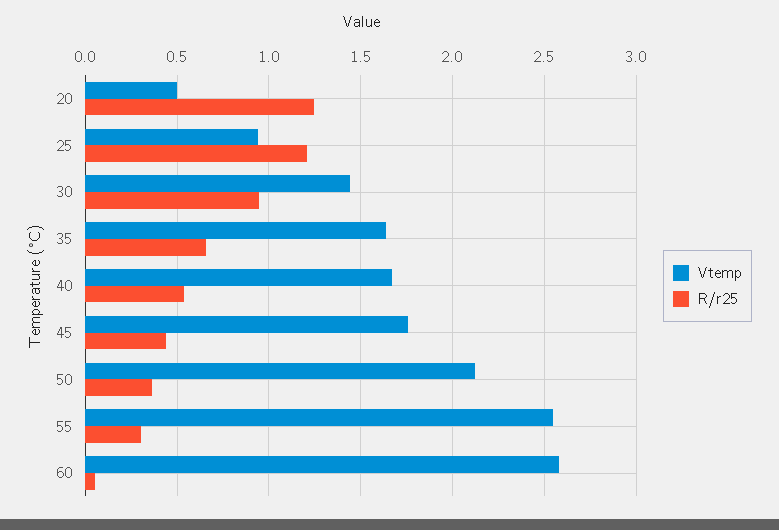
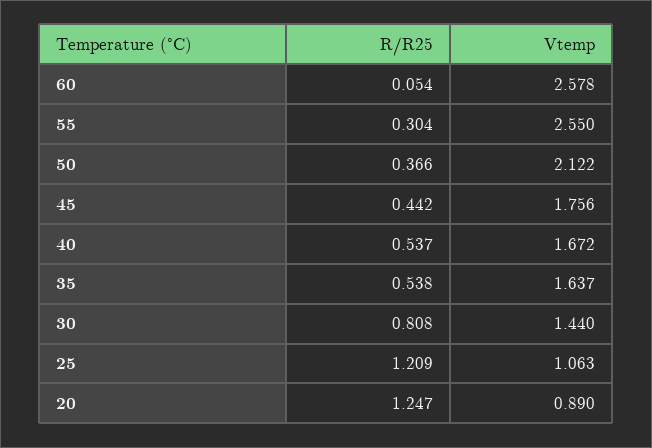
Vtemp, 20: 0.5 -> 0.89
Vtemp, 25: 0.95 -> 1.063
R/r25, 30: 0.95 -> 0.808
R/r25, 35: 0.65 -> 0.538

